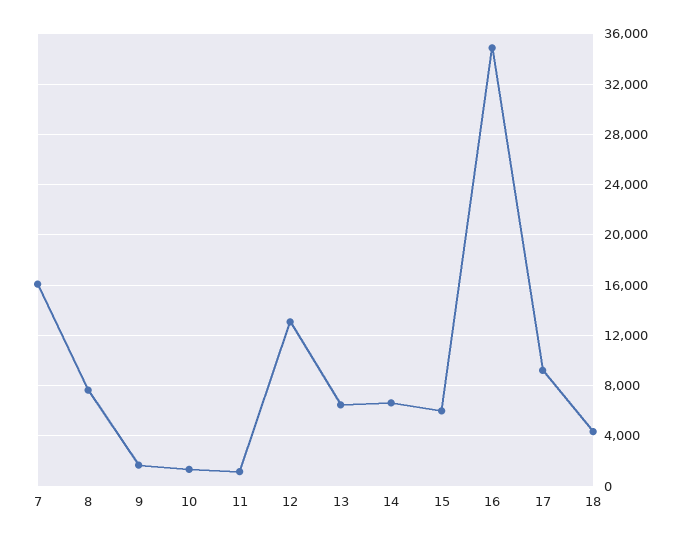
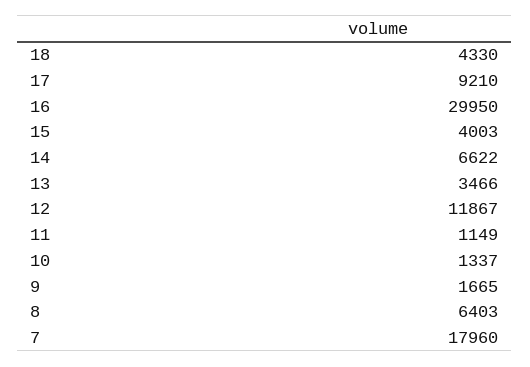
7: 16000 -> 17960
8: 7500 -> 6403
12: 13000 -> 11867
13: 6500 -> 3466
15: 6000 -> 4003
16: 35000 -> 29950

